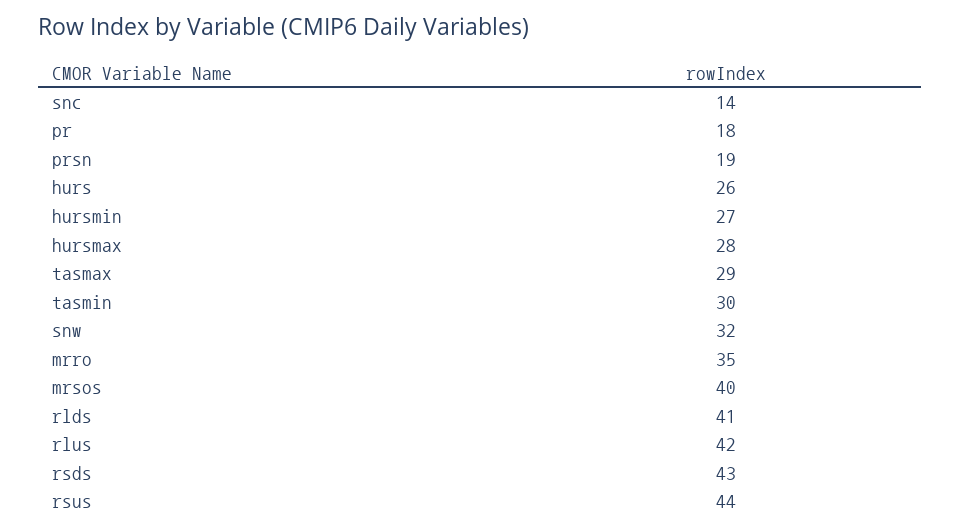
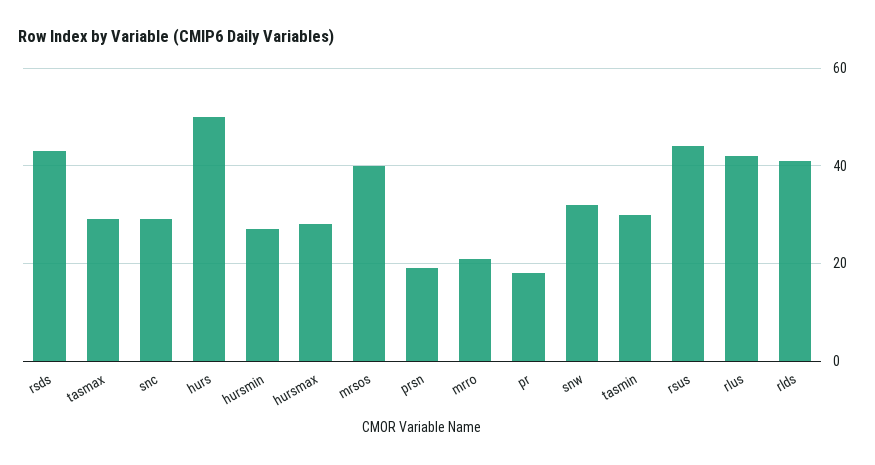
snc: 14 -> 30
hurs: 26 -> 50
mrro: 35 -> 20

